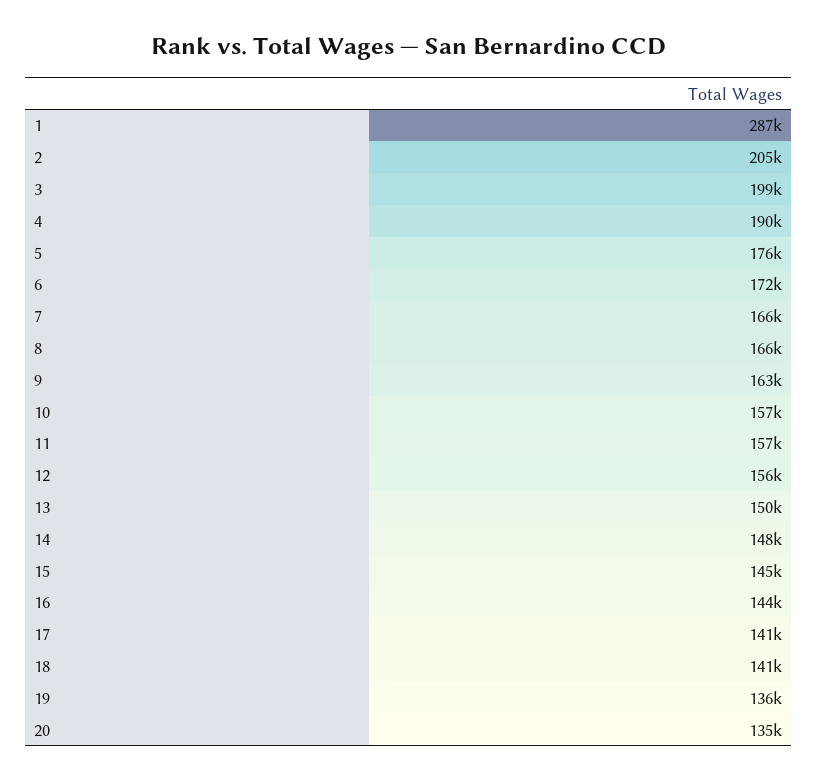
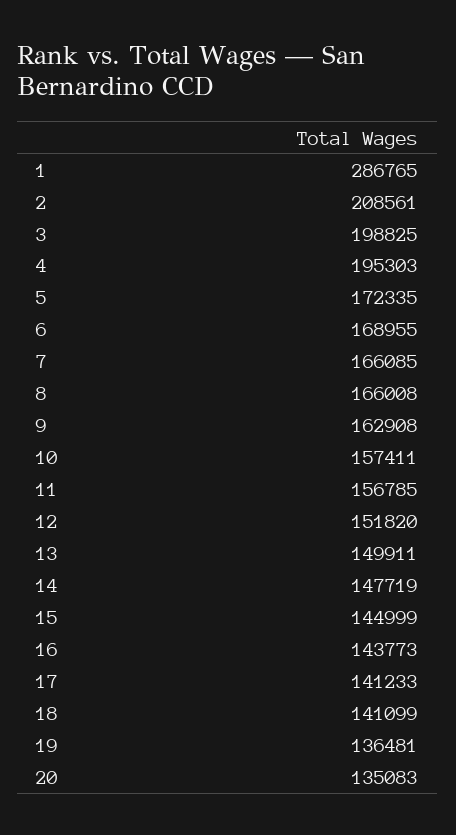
2: 205000 -> 208561
4: 190000 -> 195303
5: 176000 -> 172335
6: 172000 -> 168955
12: 156000 -> 151820

